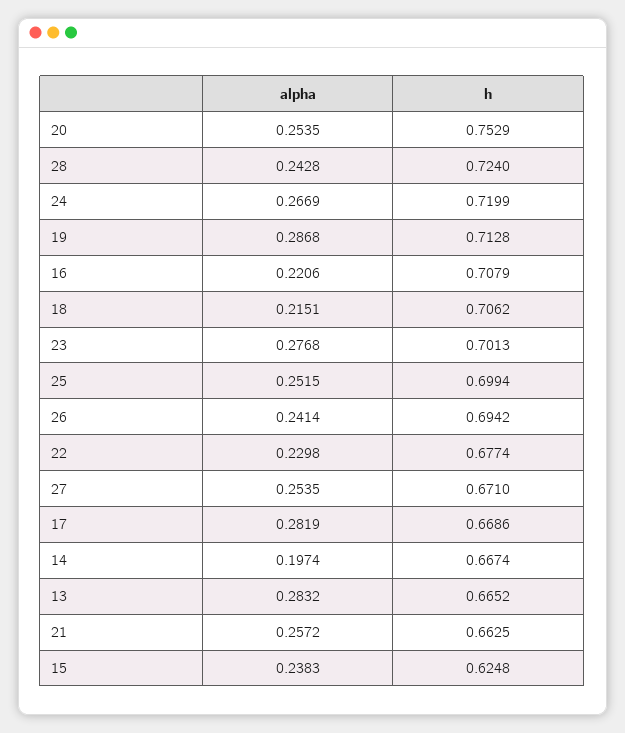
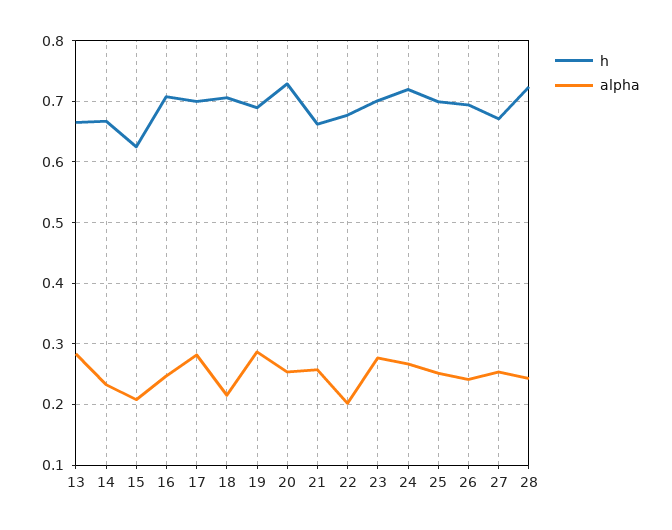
h, 20: 0.7529 -> 0.73
h, 19: 0.7128 -> 0.69
alpha, 16: 0.2206 -> 0.25
alpha, 22: 0.2298 -> 0.2
h, 17: 0.6686 -> 0.7
alpha, 14: 0.1974 -> 0.23
alpha, 15: 0.2383 -> 0.21

